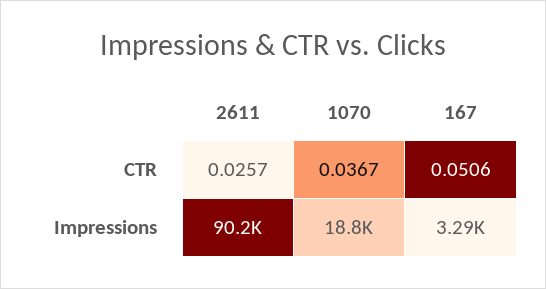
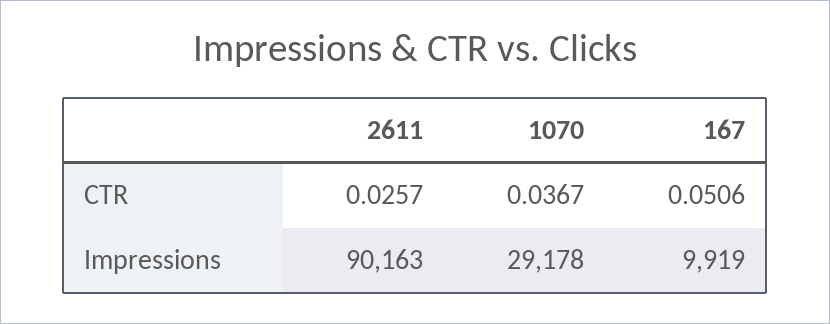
1070, Impressions: 18800 -> 29178
167, Impressions: 3290 -> 9919

